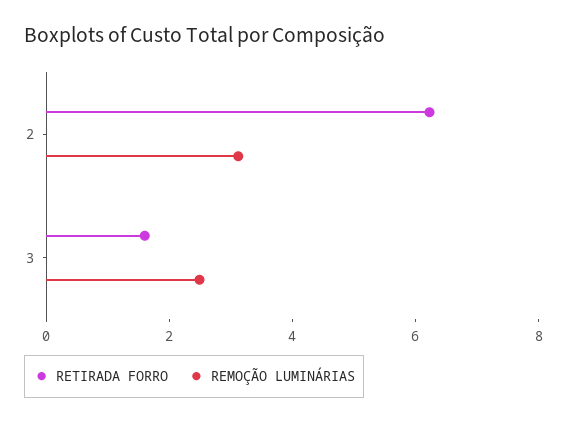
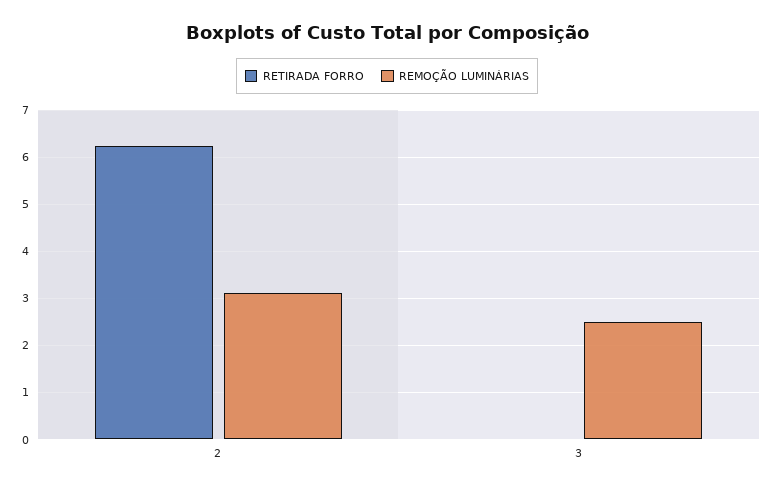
RETIRADA FORRO, 3: 1.5 -> 0

